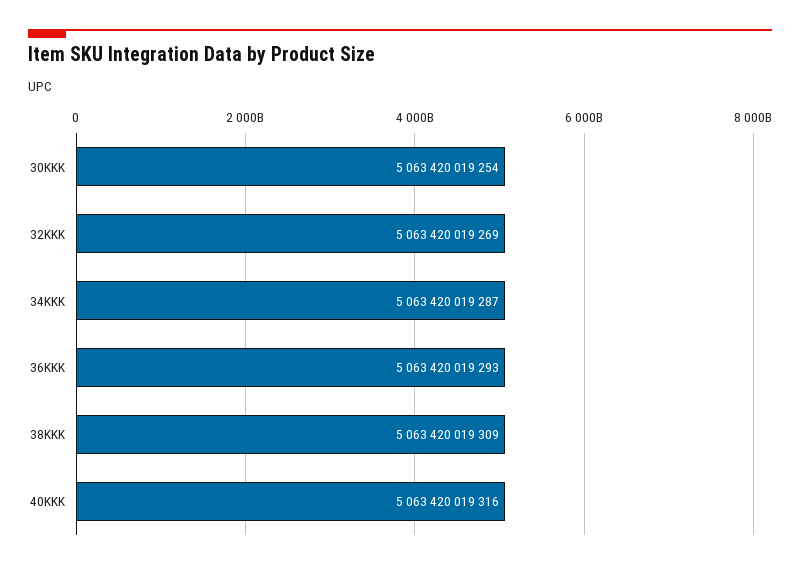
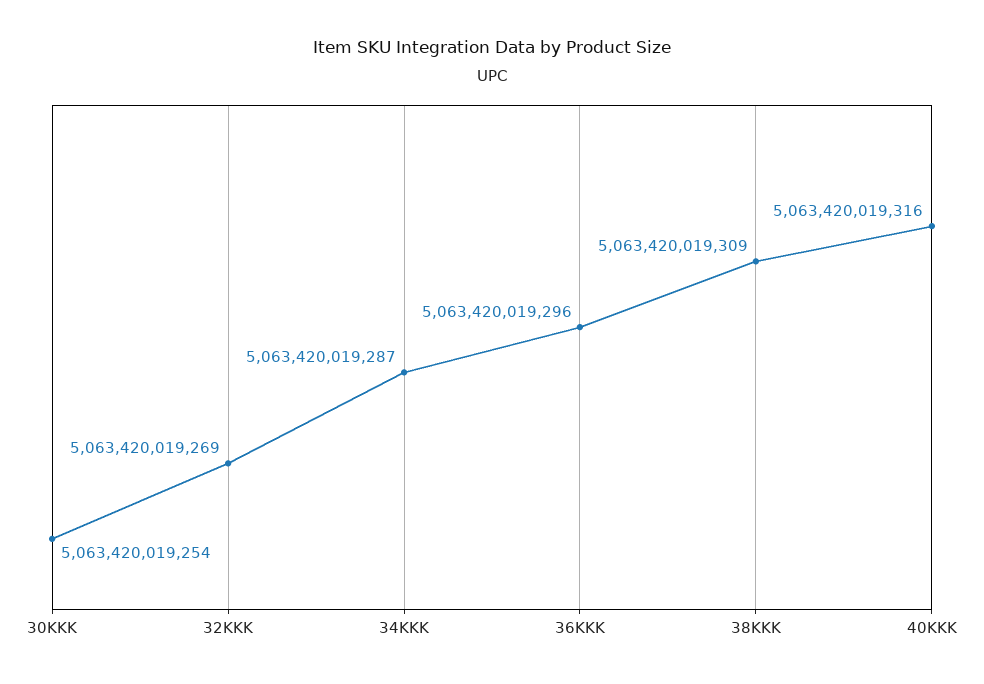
36KKK: 5063420019293 -> 5063420019296

